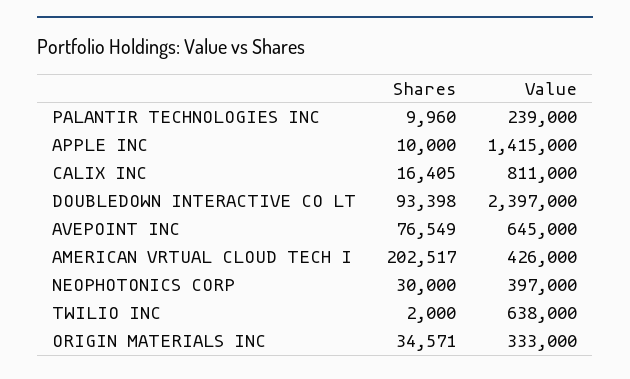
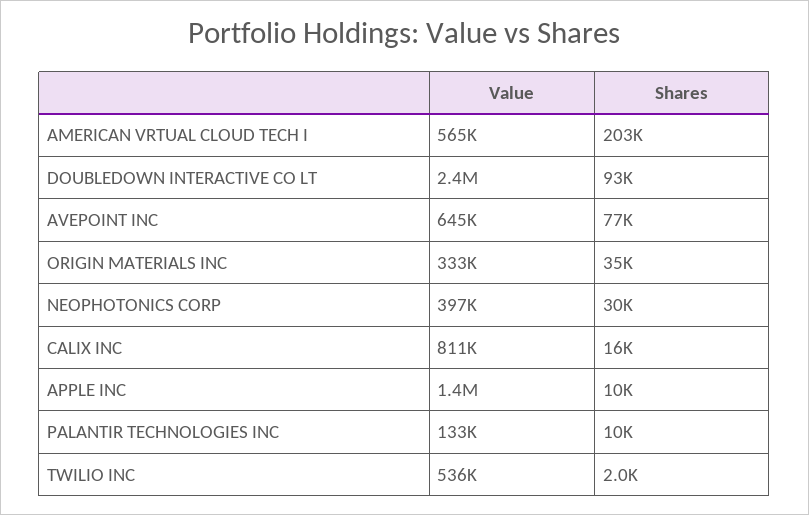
Value, PALANTIR TECHNOLOGIES INC: 239000 -> 133000
Value, AMERICAN VRTUAL CLOUD TECH I: 426000 -> 565000
Value, TWILIO INC: 638000 -> 536000

